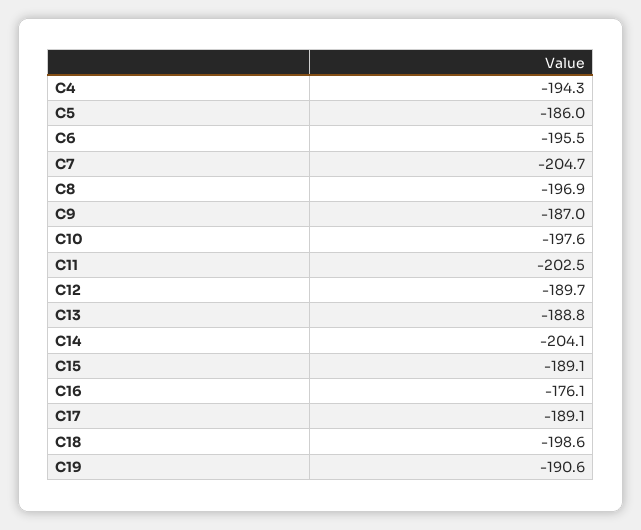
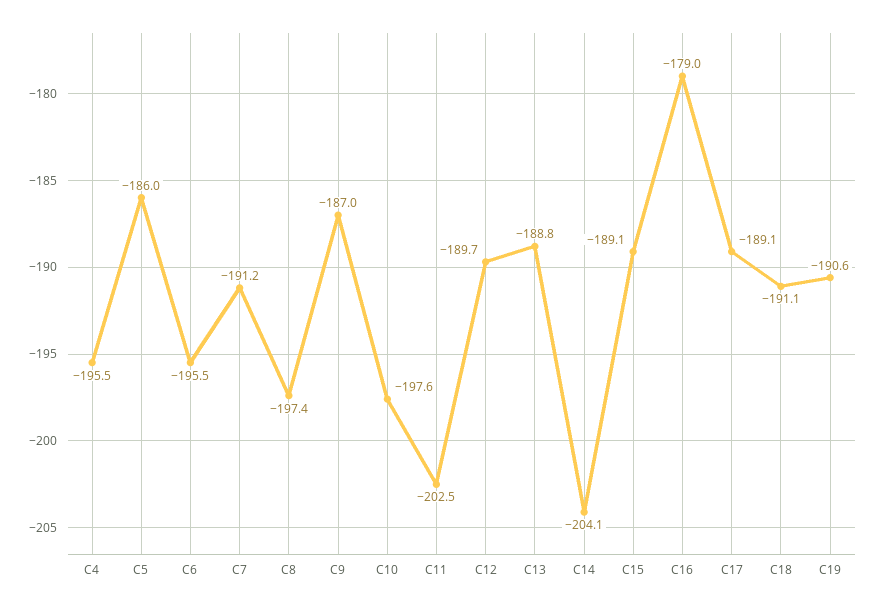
C4: -194.3 -> -195.5
C7: -204.7 -> -191.2
C8: -196.9 -> -197.4
C16: -176.1 -> -179
C18: -198.6 -> -191.1

